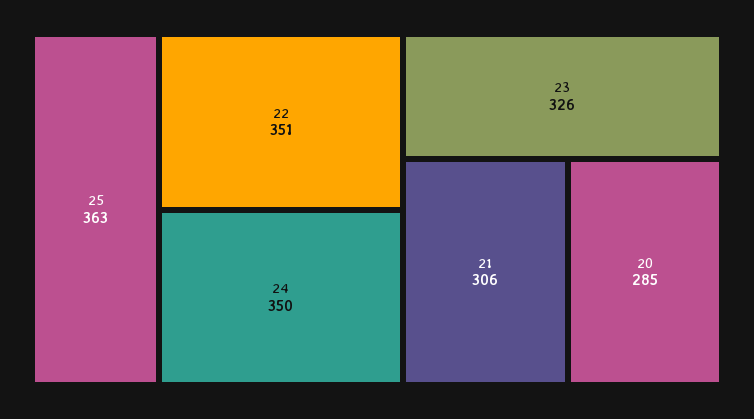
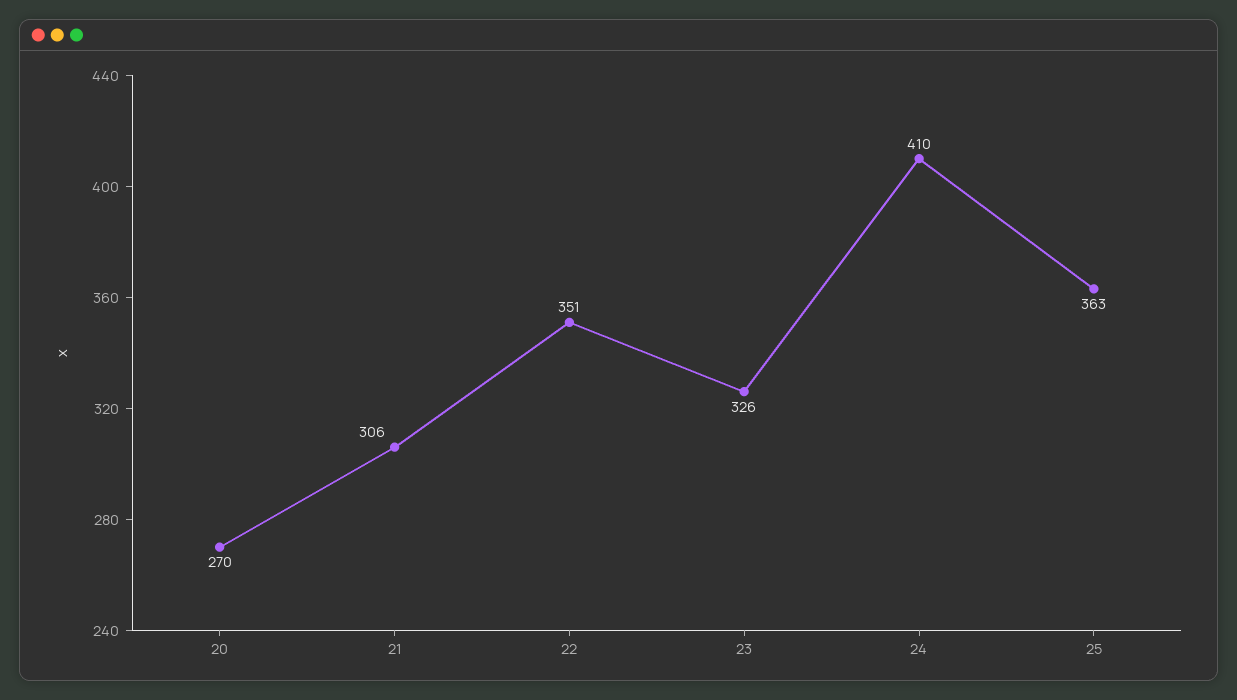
24: 350 -> 410
20: 285 -> 270

